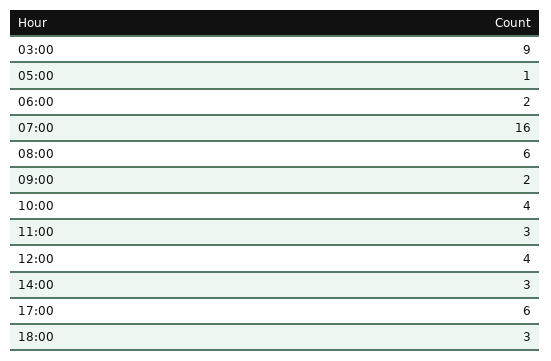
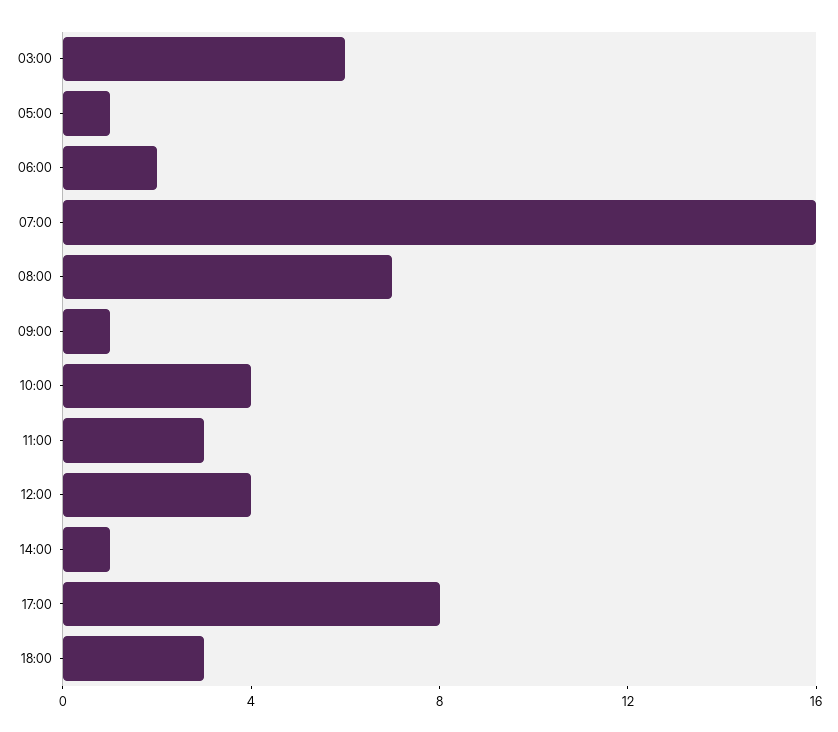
03:00: 9 -> 6
08:00: 6 -> 7
09:00: 2 -> 1
14:00: 3 -> 1
17:00: 6 -> 8

